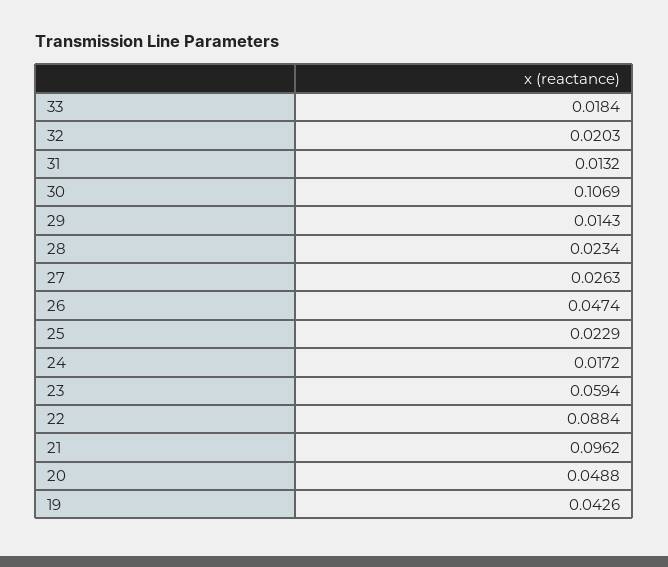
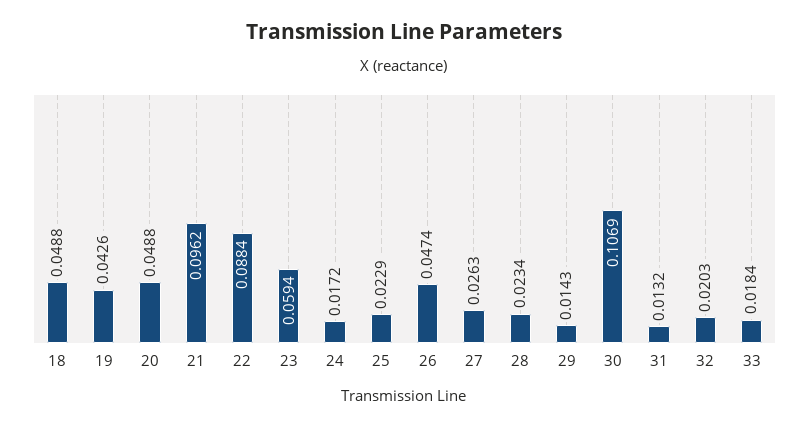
18: none -> 0.0488

